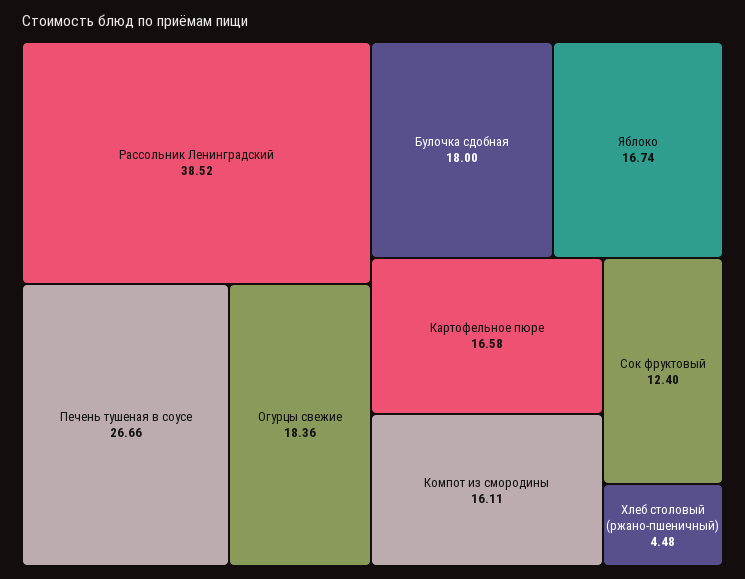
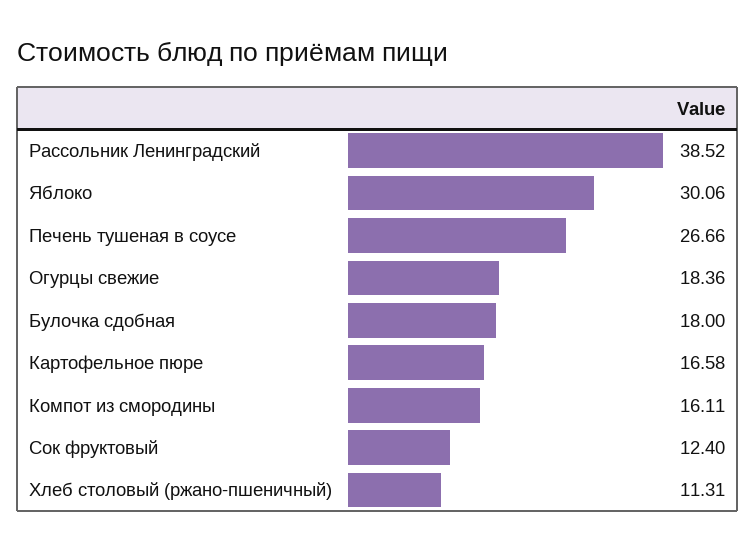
Яблоко: 16.74 -> 30.06
Хлеб столовый (ржано-пшеничный): 4.48 -> 11.31

